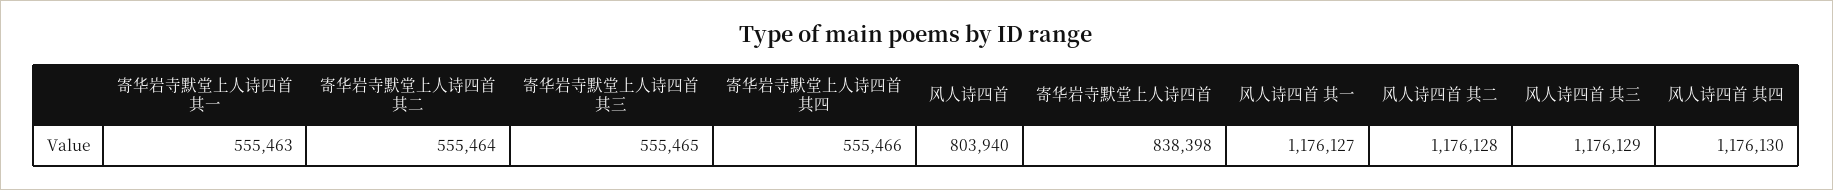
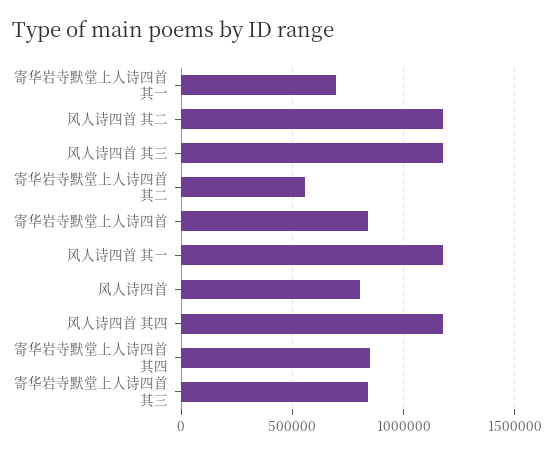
寄华岩寺默堂上人诗四首 其一: 555463 -> 700000
寄华岩寺默堂上人诗四首 其三: 555465 -> 850000
寄华岩寺默堂上人诗四首 其四: 555466 -> 850000

